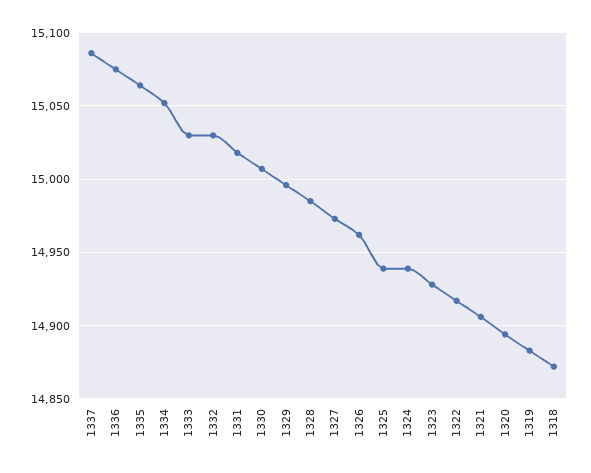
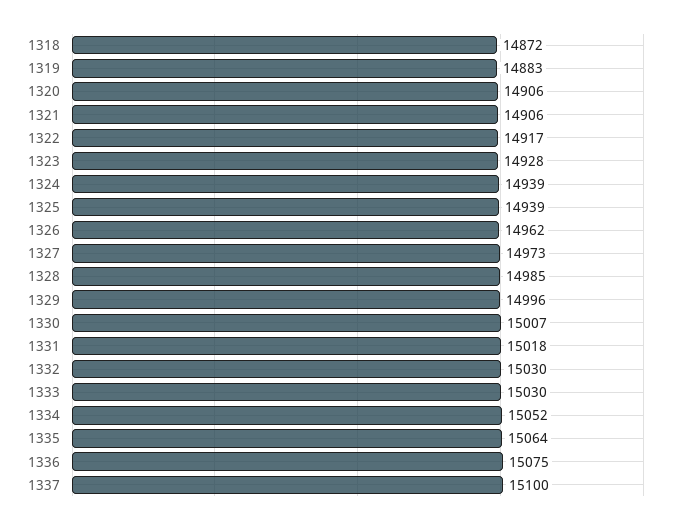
1337: 15085 -> 15100
1320: 14895 -> 14906

